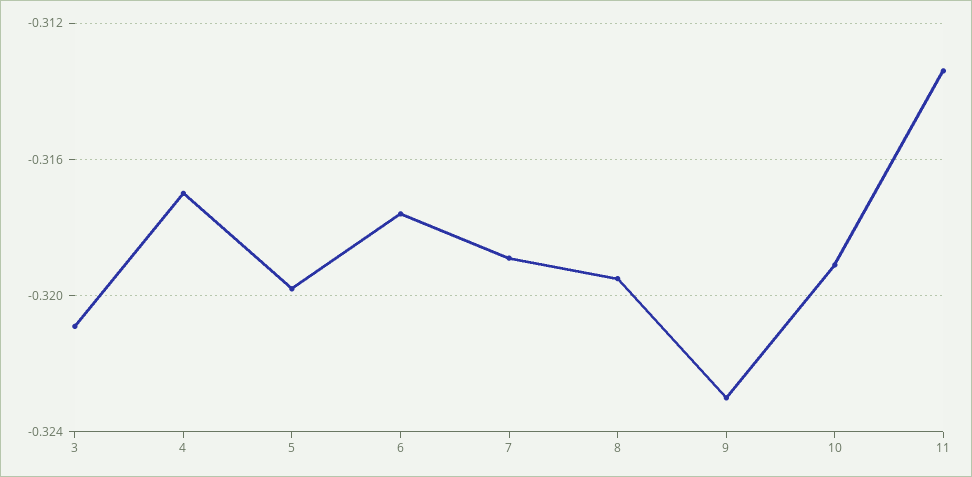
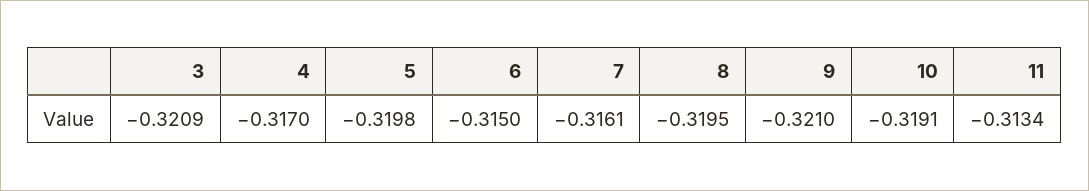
6: -0.3175 -> -0.315
7: -0.319 -> -0.3161
9: -0.323 -> -0.321

